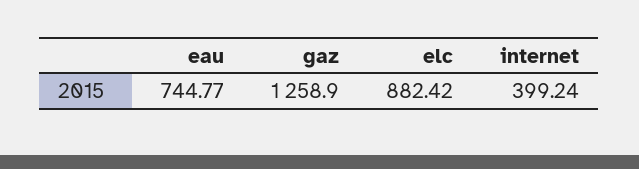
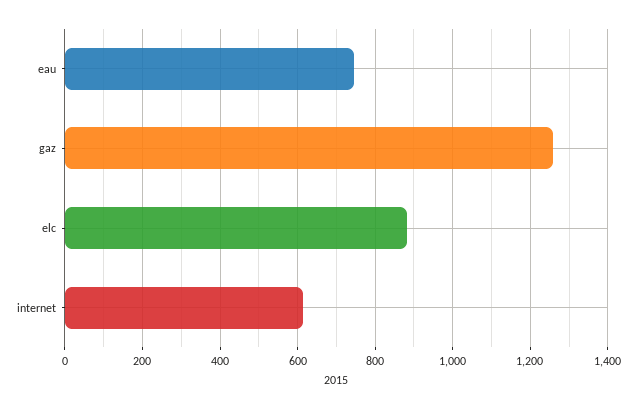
internet: 399.24 -> 620

